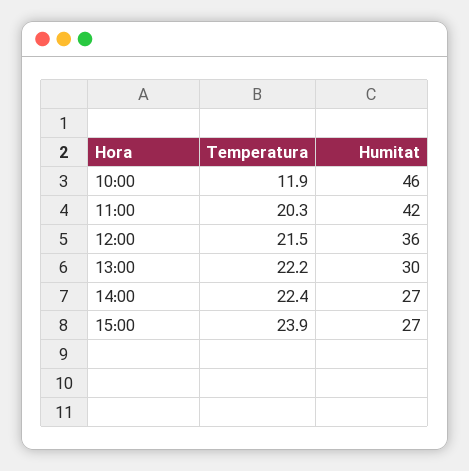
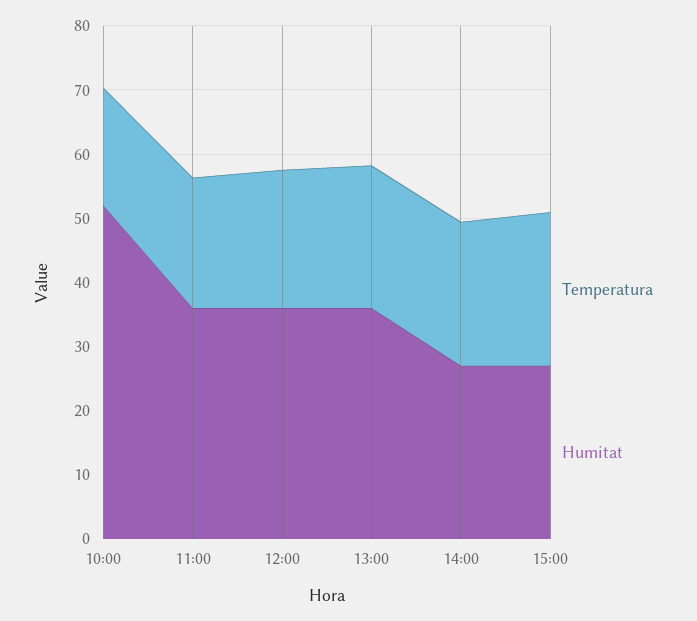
Temperatura, 10:00: 11.9 -> 18
Humitat, 10:00: 46 -> 52
Humitat, 11:00: 42 -> 36
Humitat, 13:00: 30 -> 36

